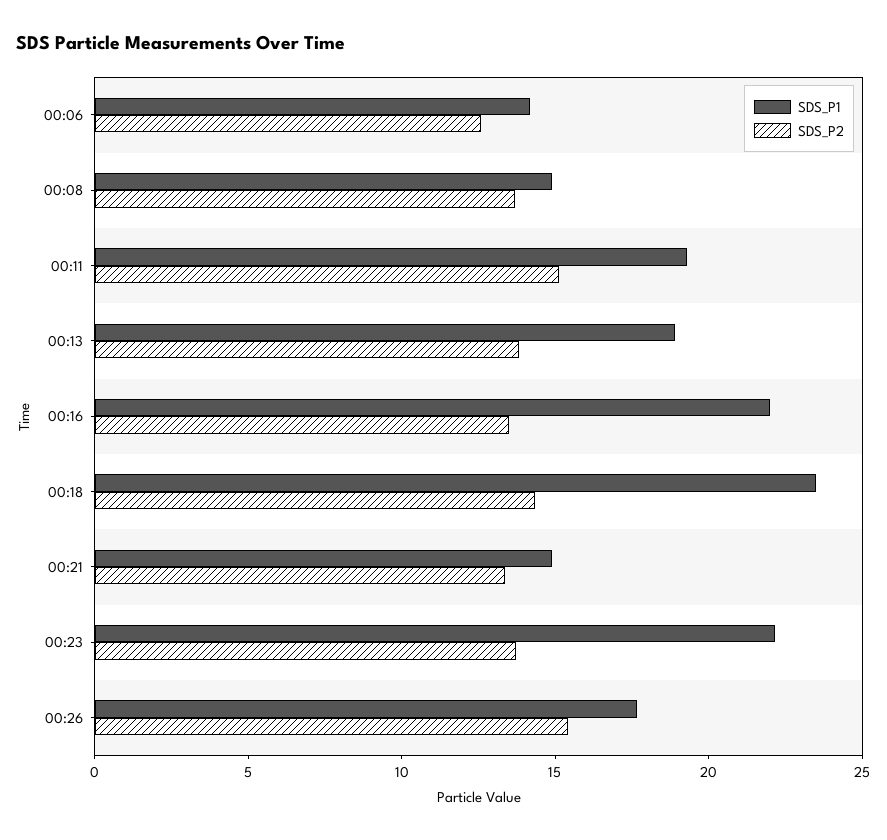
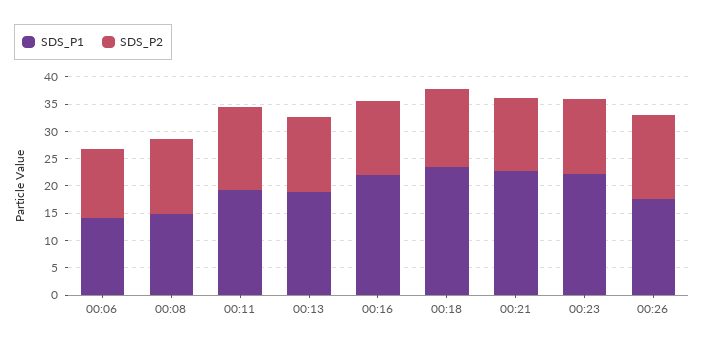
SDS_P1, 00:21: 15 -> 22.5

